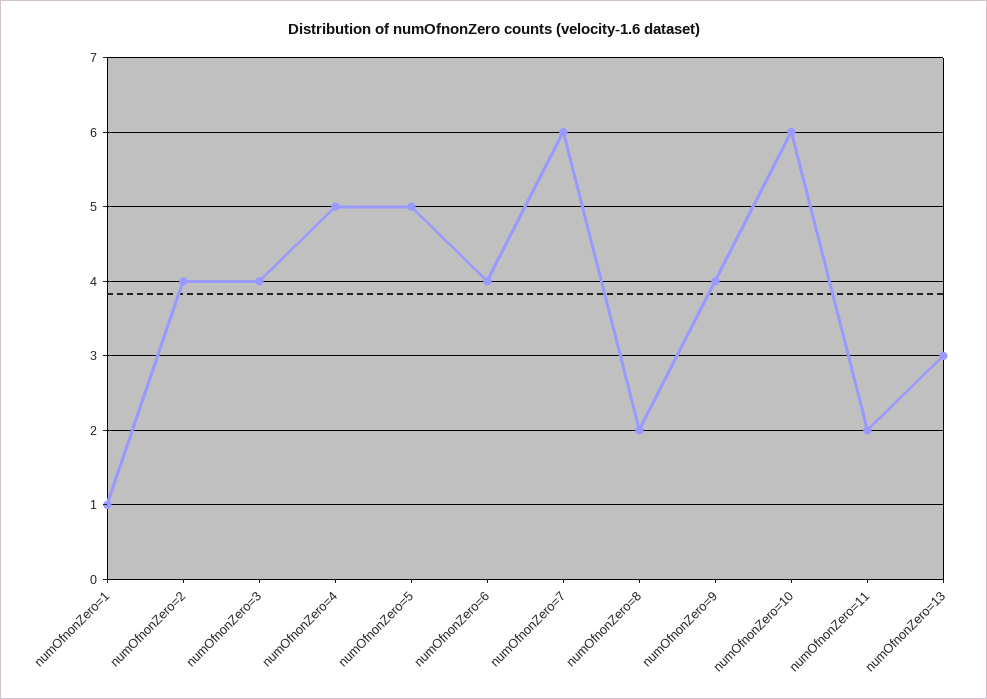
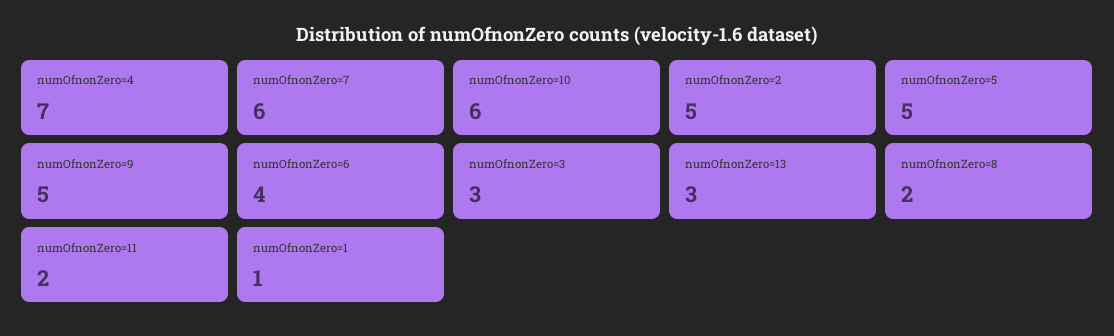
numOfnonZero=2: 4 -> 5
numOfnonZero=3: 4 -> 3
numOfnonZero=4: 5 -> 7
numOfnonZero=9: 4 -> 5

